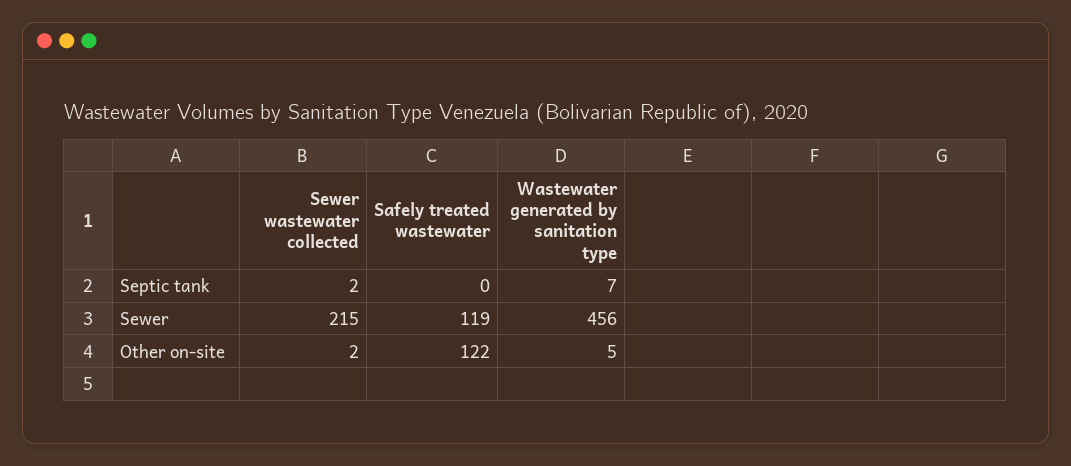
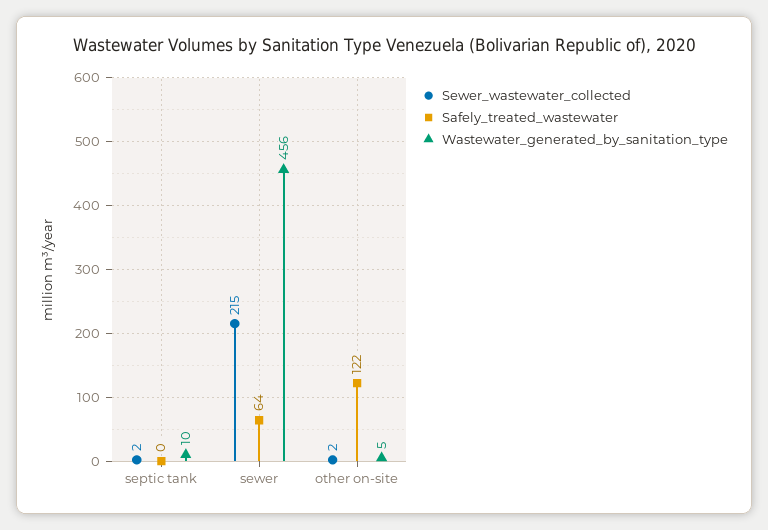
Wastewater generated by sanitation type, Septic tank: 7 -> 10
Safely treated wastewater, Sewer: 119 -> 64

